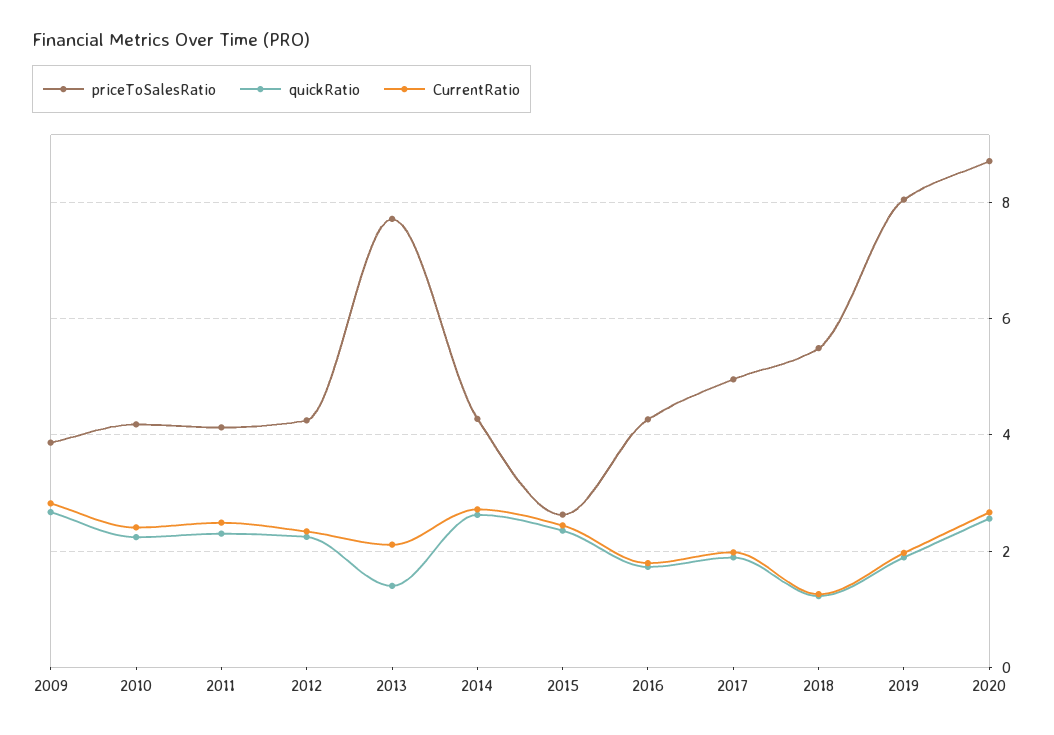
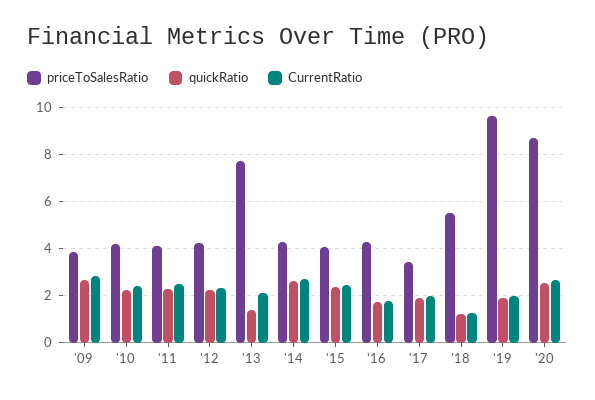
priceToSalesRatio, 2015: 2.6 -> 4
priceToSalesRatio, 2017: 5 -> 3.5
priceToSalesRatio, 2019: 8 -> 9.5

